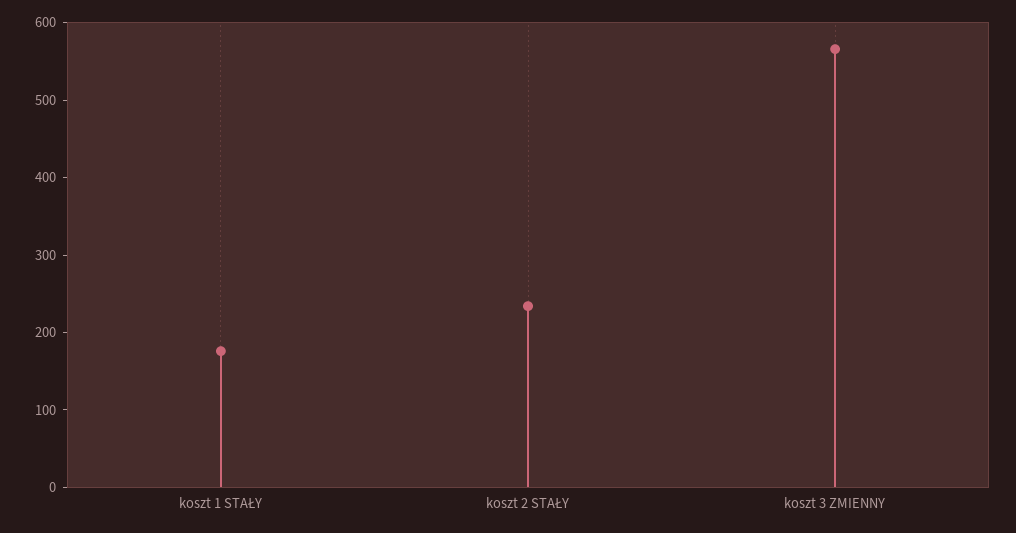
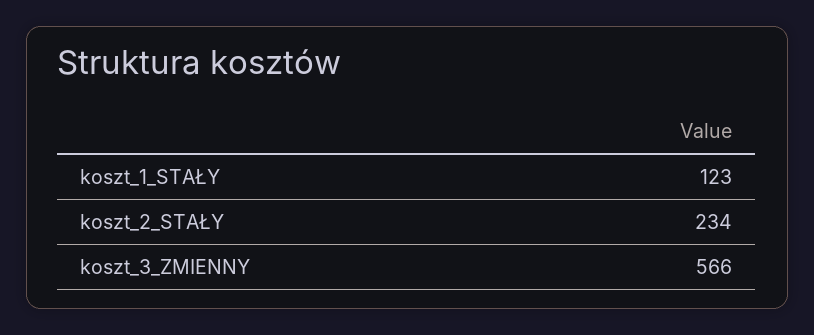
koszt 1 STAŁY: 180 -> 123

